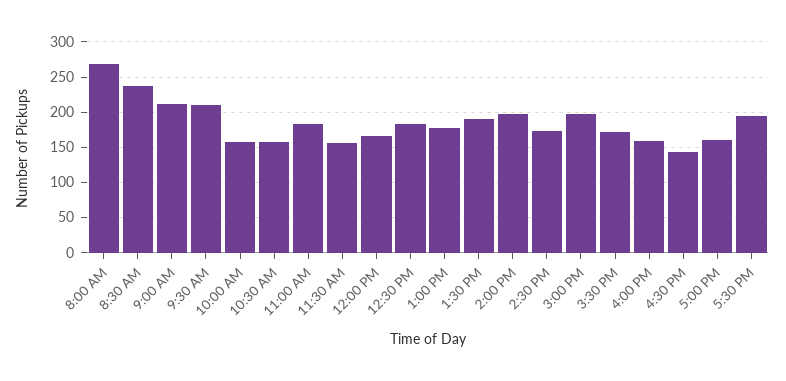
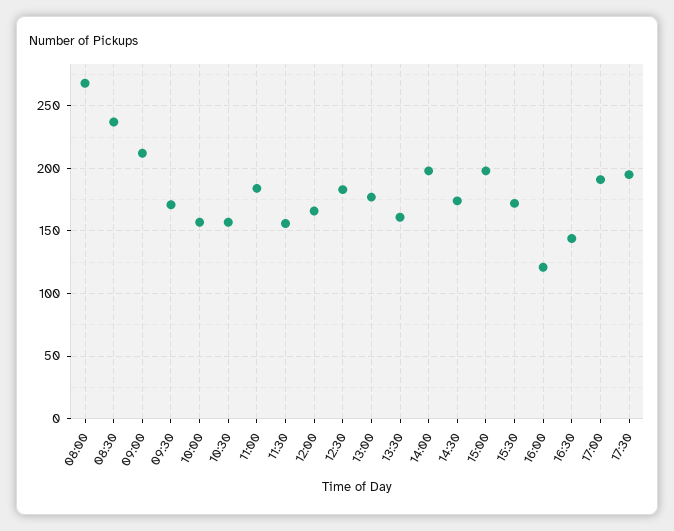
9:30 AM: 210 -> 170
1:30 PM: 190 -> 160
4:00 PM: 160 -> 120
5:00 PM: 160 -> 190

